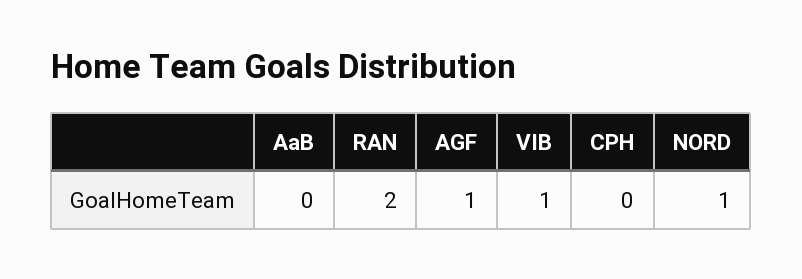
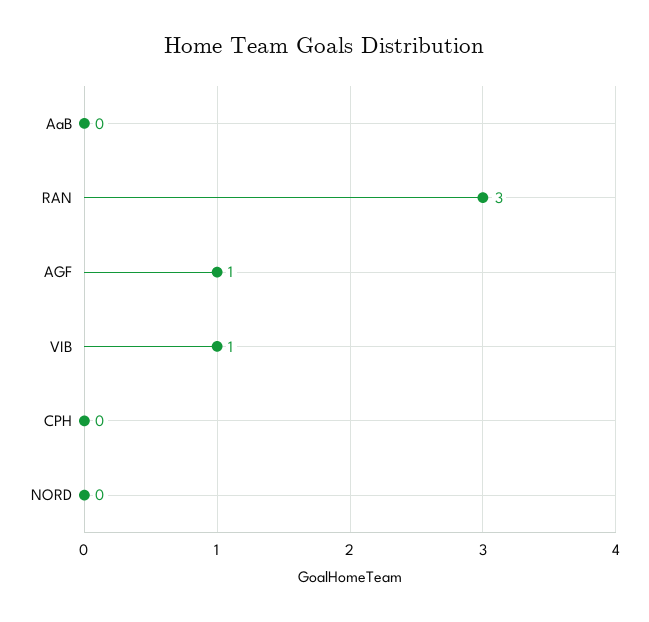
RAN: 2 -> 3
NORD: 1 -> 0

